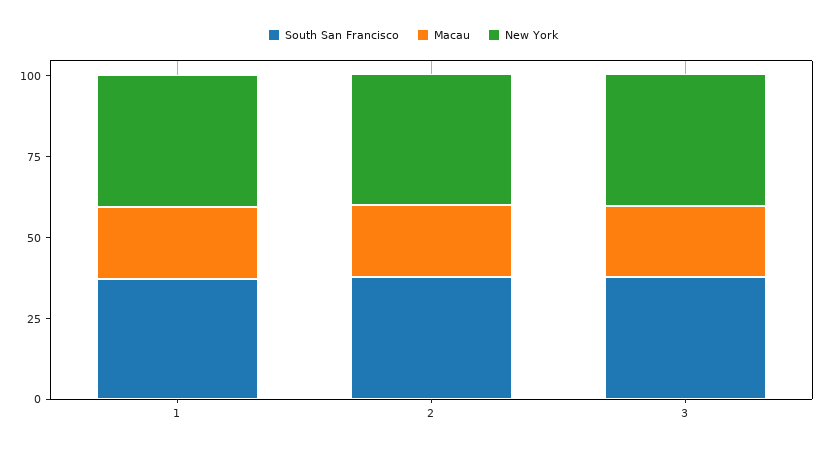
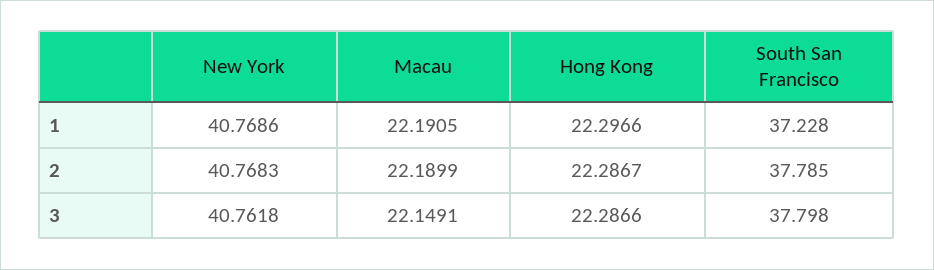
Hong Kong, 1: none -> 22.2966
Hong Kong, 2: none -> 22.2867
Hong Kong, 3: none -> 22.2866

